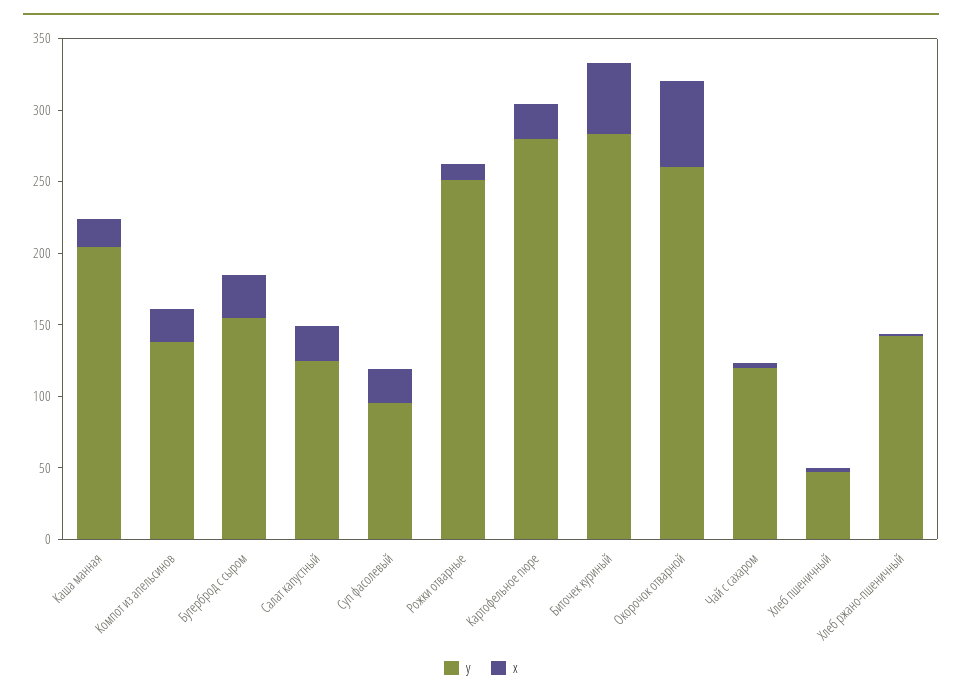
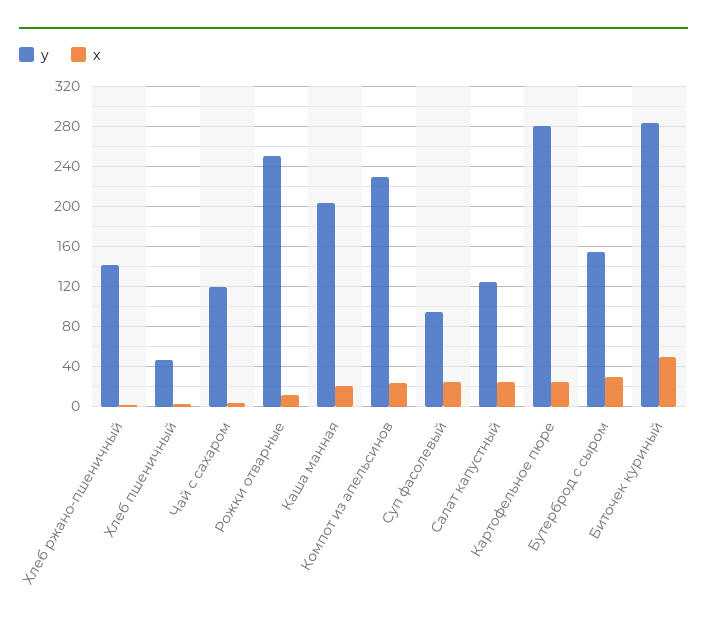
y, Компот из апельсинов: 140 -> 230
y, Окорочок отварной: 260 -> none
x, Окорочок отварной: 60 -> none

